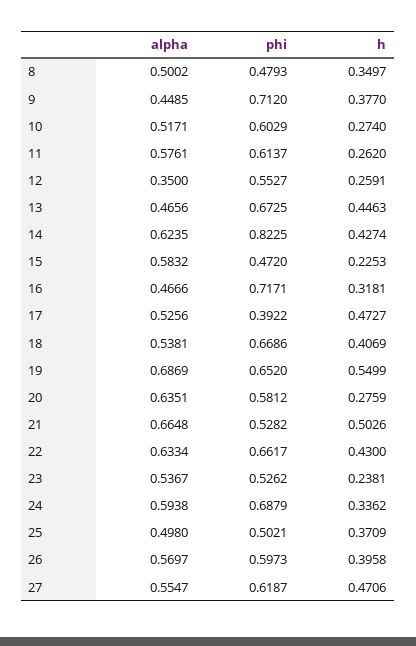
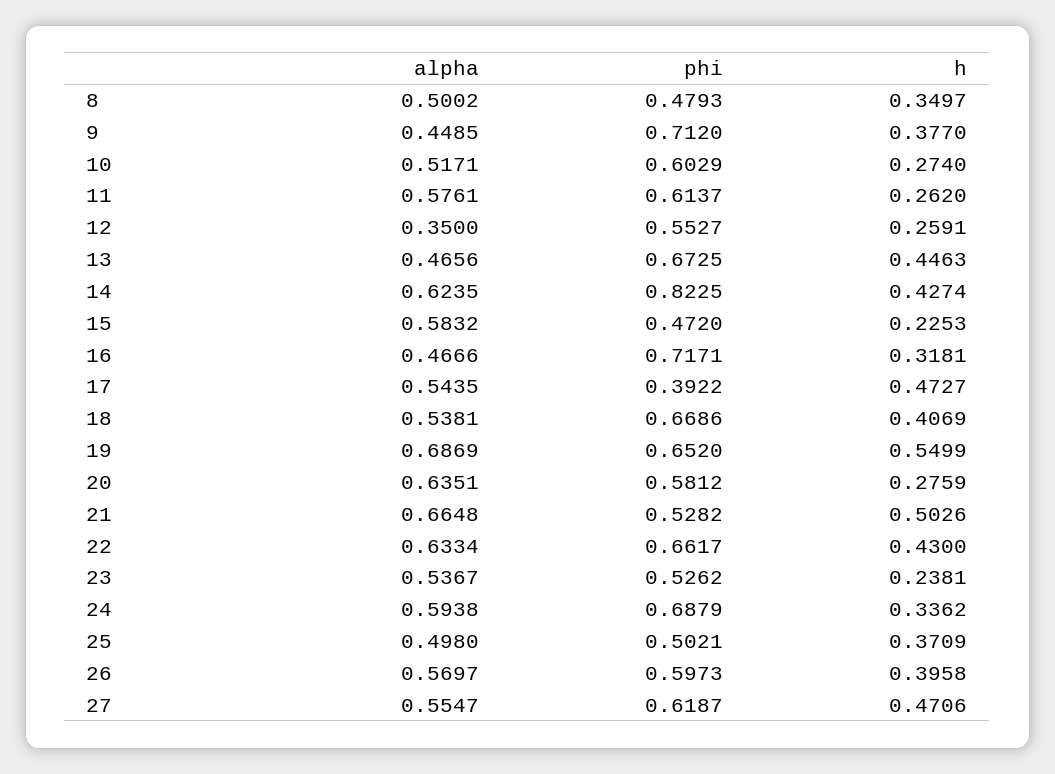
alpha, 17: 0.5256 -> 0.5435

